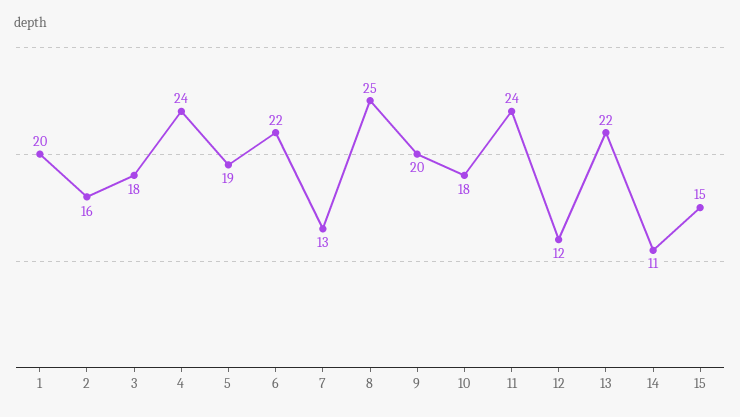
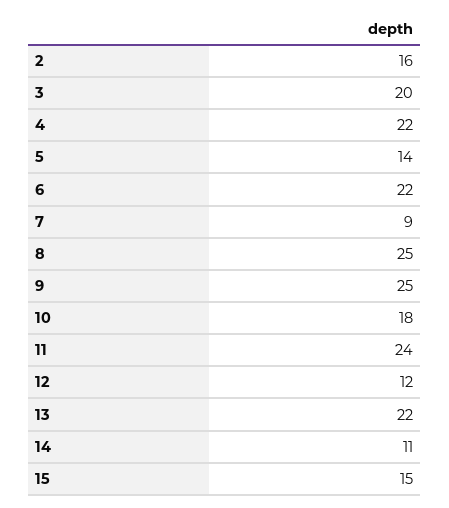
1: 20 -> none
3: 18 -> 20
4: 24 -> 22
5: 19 -> 14
7: 13 -> 9
9: 20 -> 25

